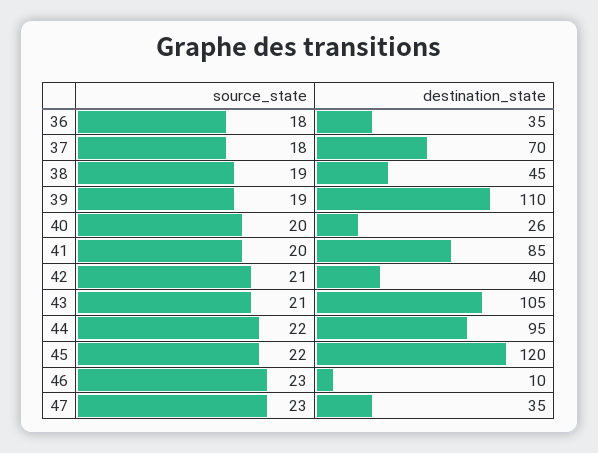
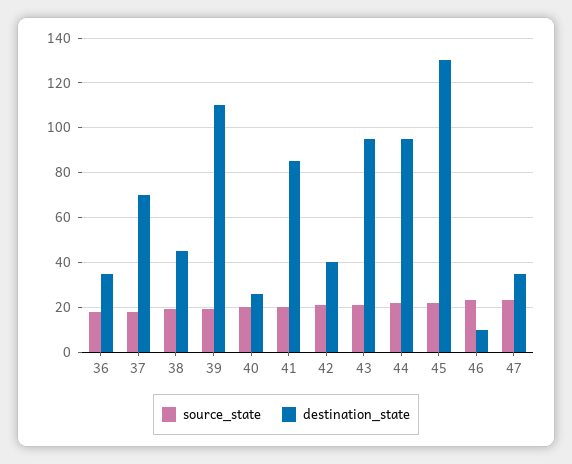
destination_state, 43: 105 -> 95
destination_state, 45: 120 -> 130

